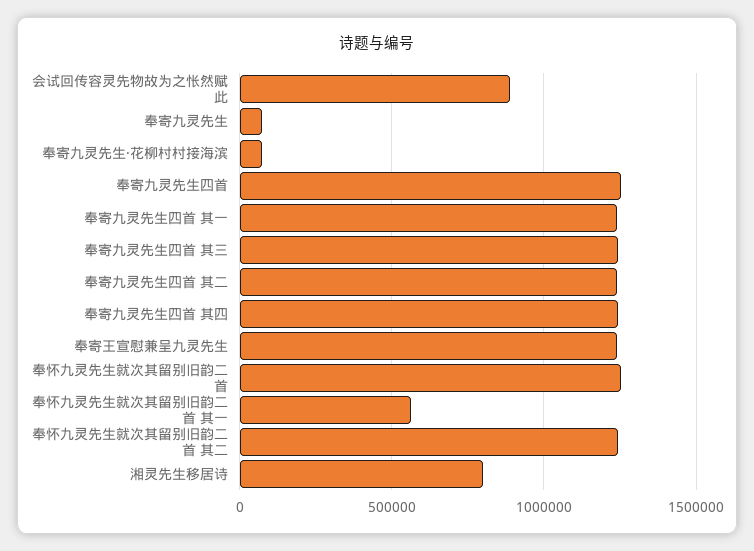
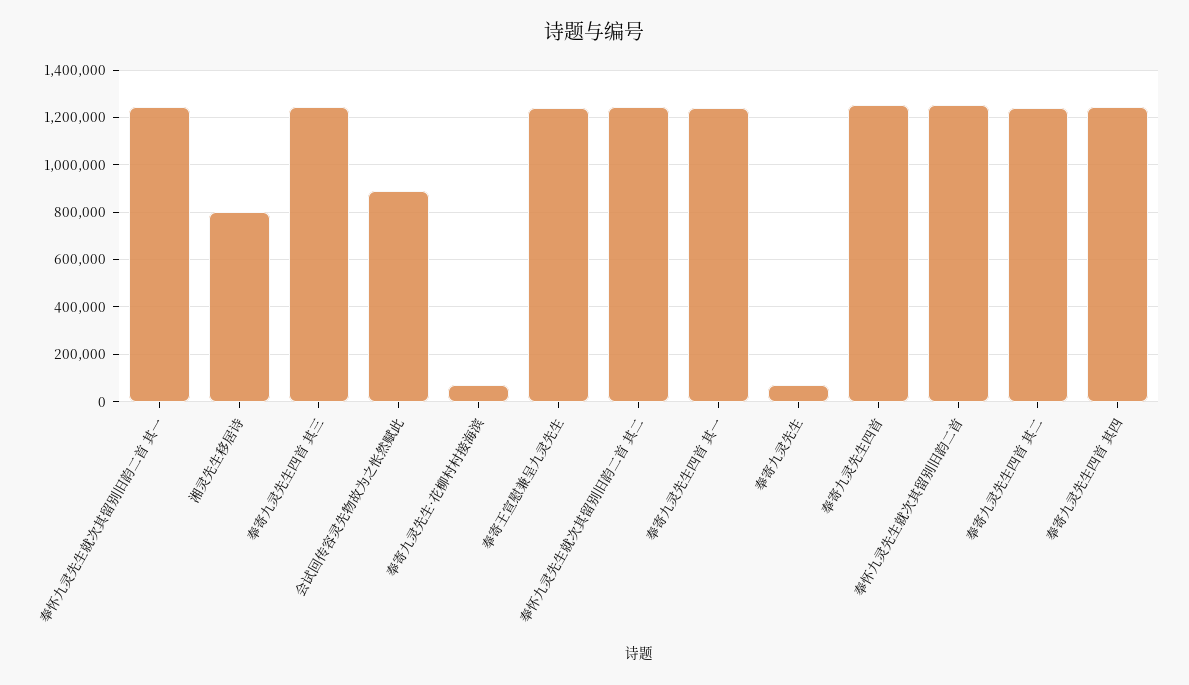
奉怀九灵先生就次其留别旧韵二首 其一: 550000 -> 1250000

